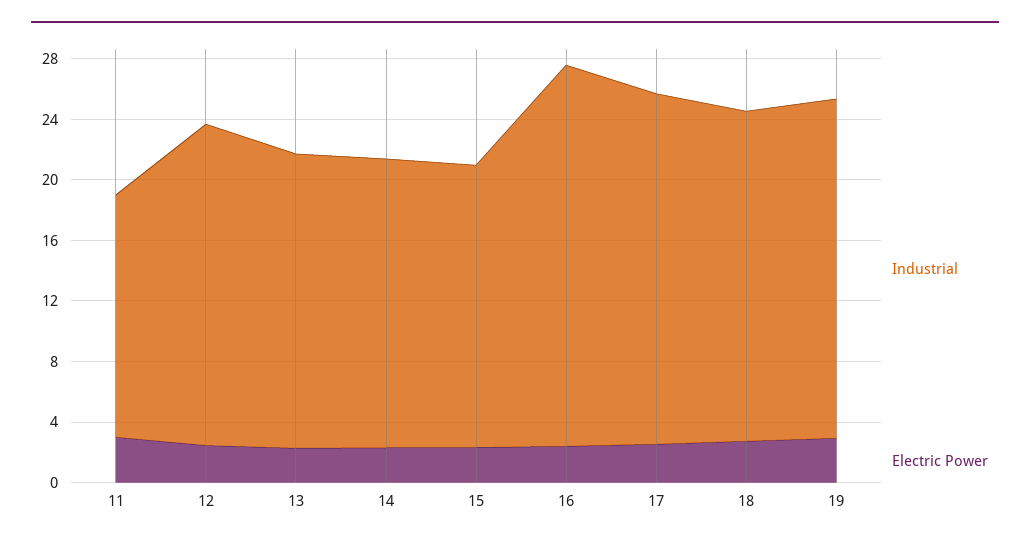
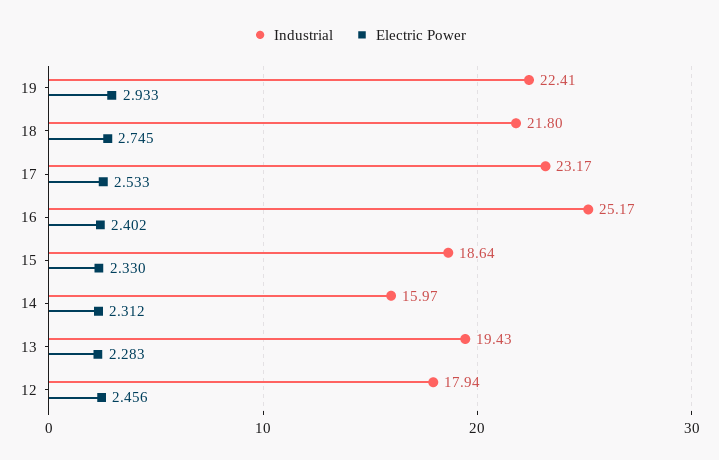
Industrial, 11: 16 -> none
Electric Power, 11: 3 -> none
Industrial, 12: 21 -> 17.94
Industrial, 14: 19 -> 15.97

